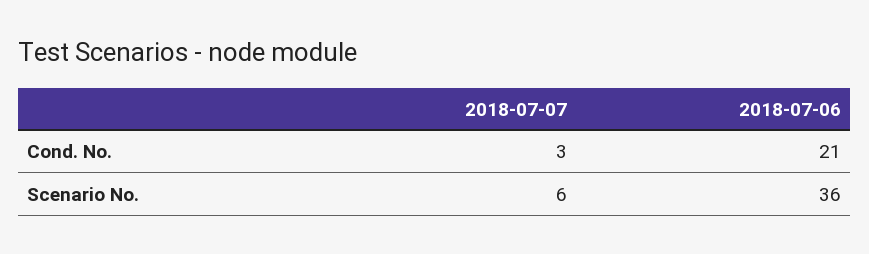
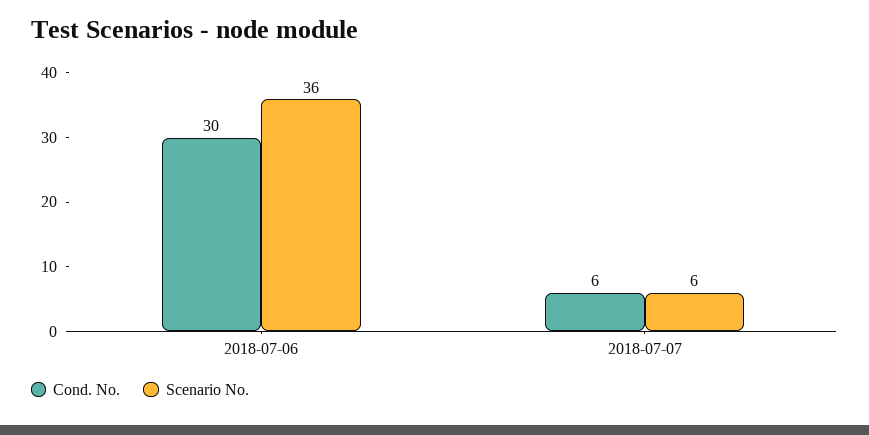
Cond. No., 2018-07-07: 3 -> 6
Cond. No., 2018-07-06: 21 -> 30

